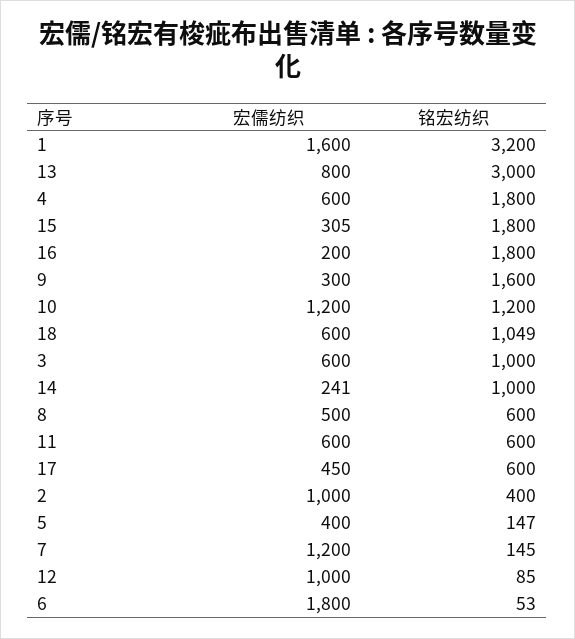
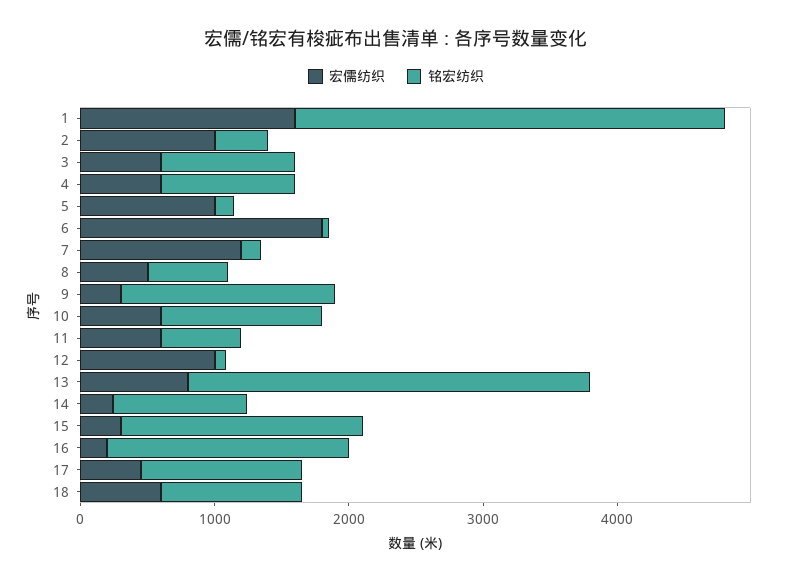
铭宏纺织, 4: 1800 -> 1000
宏儒纺织, 10: 1200 -> 600
铭宏纺织, 17: 600 -> 1200
宏儒纺织, 5: 400 -> 1000

